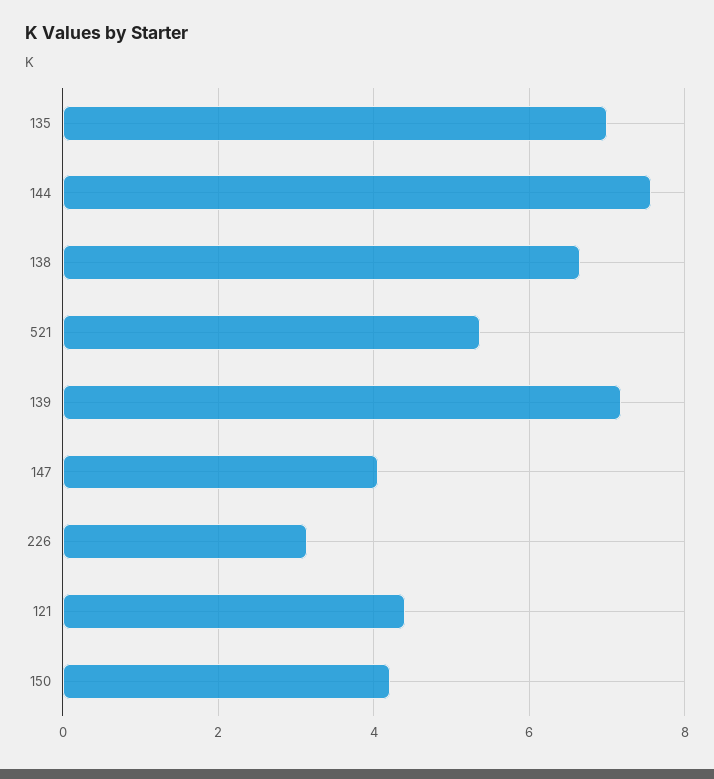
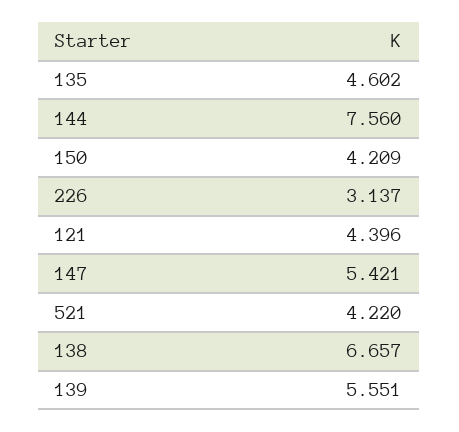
135: 7 -> 4.602
521: 5.4 -> 4.22
139: 7.2 -> 5.551
147: 4 -> 5.421

